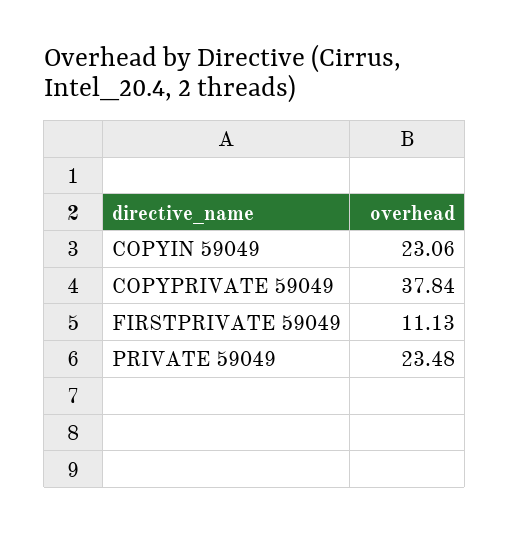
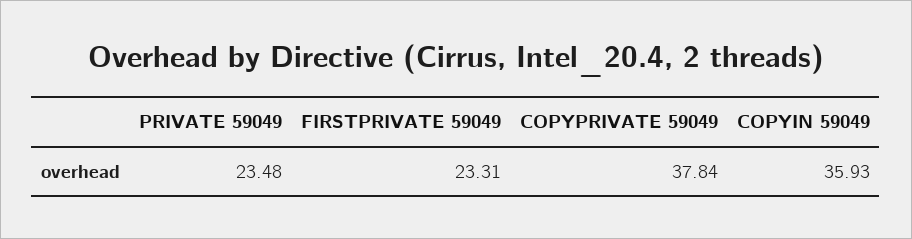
COPYIN 59049: 23.06 -> 35.93
FIRSTPRIVATE 59049: 11.13 -> 23.31

